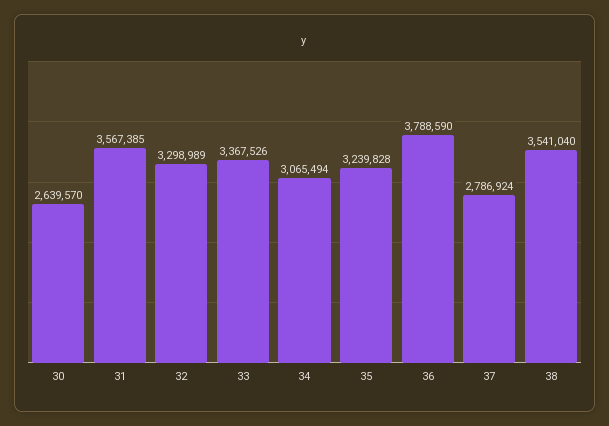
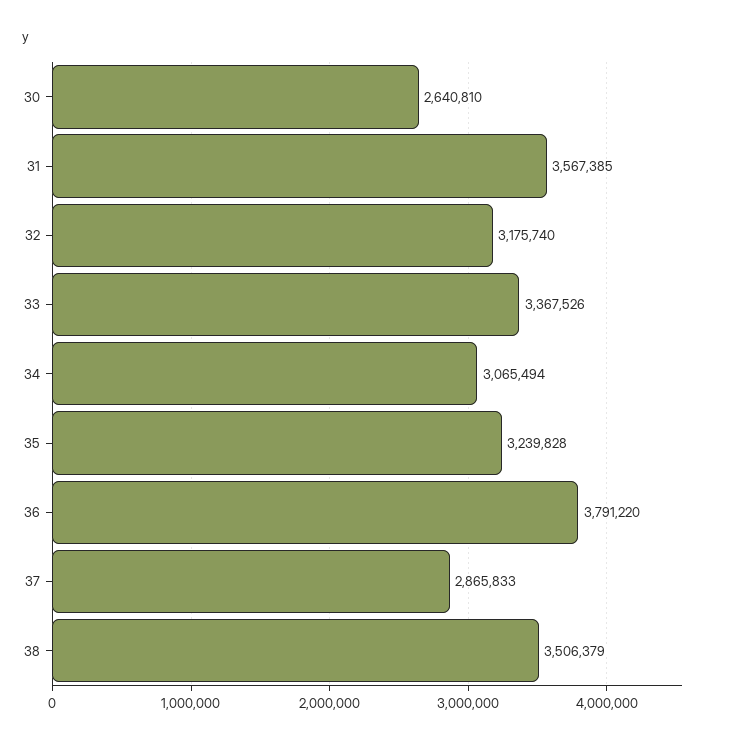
30: 2639570 -> 2640810
32: 3298989 -> 3175740
36: 3788590 -> 3791220
37: 2786924 -> 2865833
38: 3541040 -> 3506379

